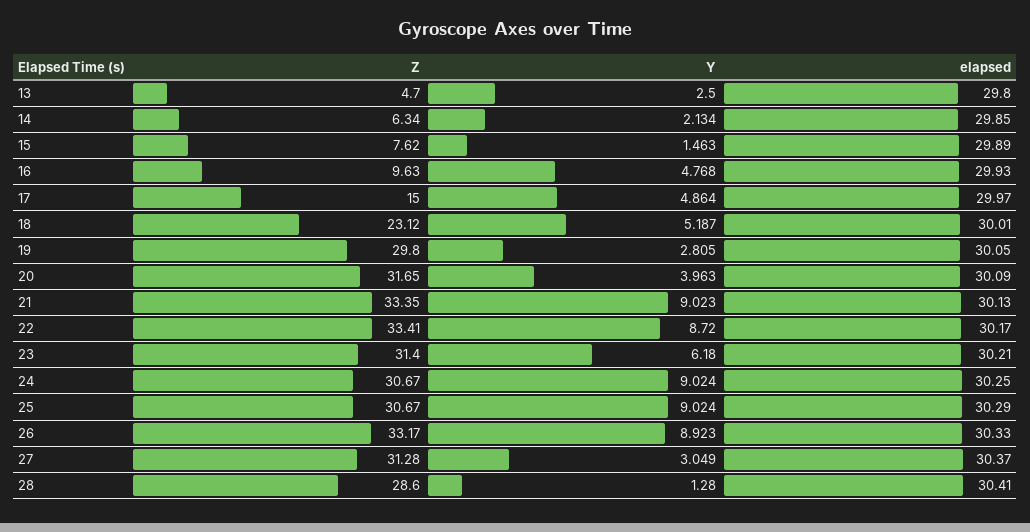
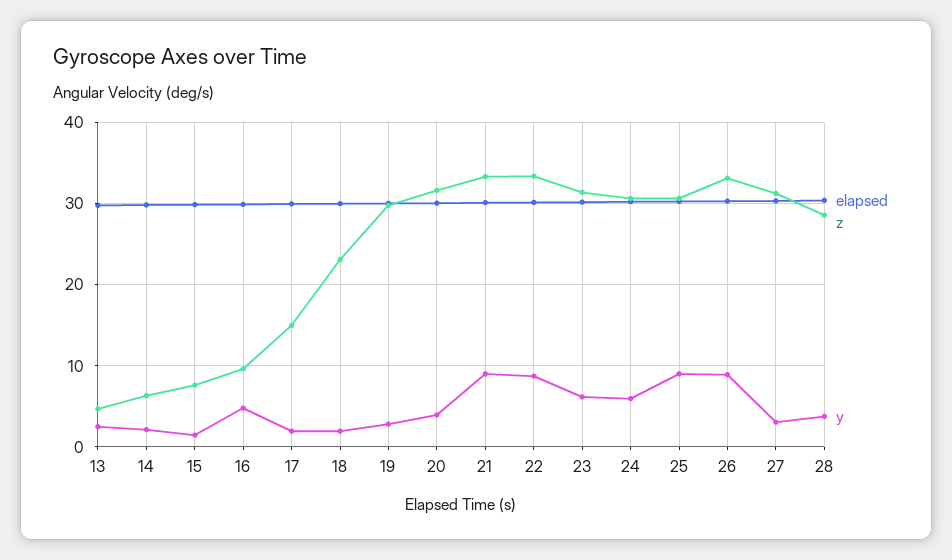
Y, 17: 4.864 -> 2
Y, 18: 5.187 -> 2
Y, 24: 9.024 -> 6
Y, 28: 1.28 -> 4

